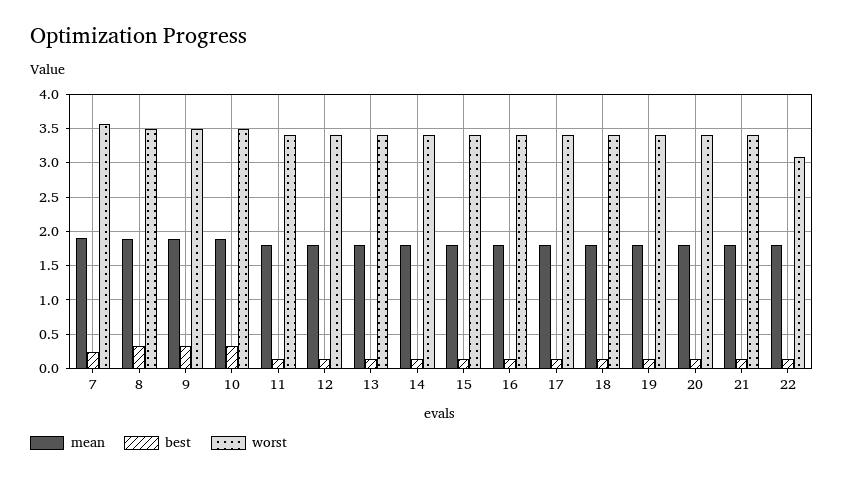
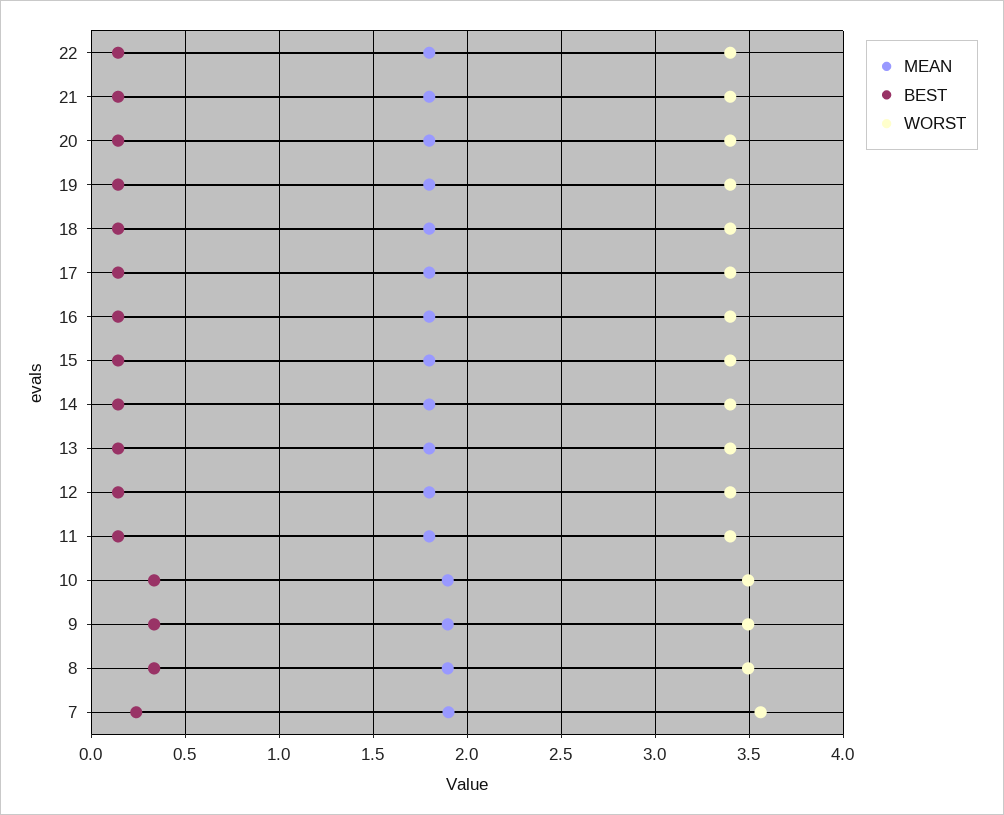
worst, 22: 3.1 -> 3.4

